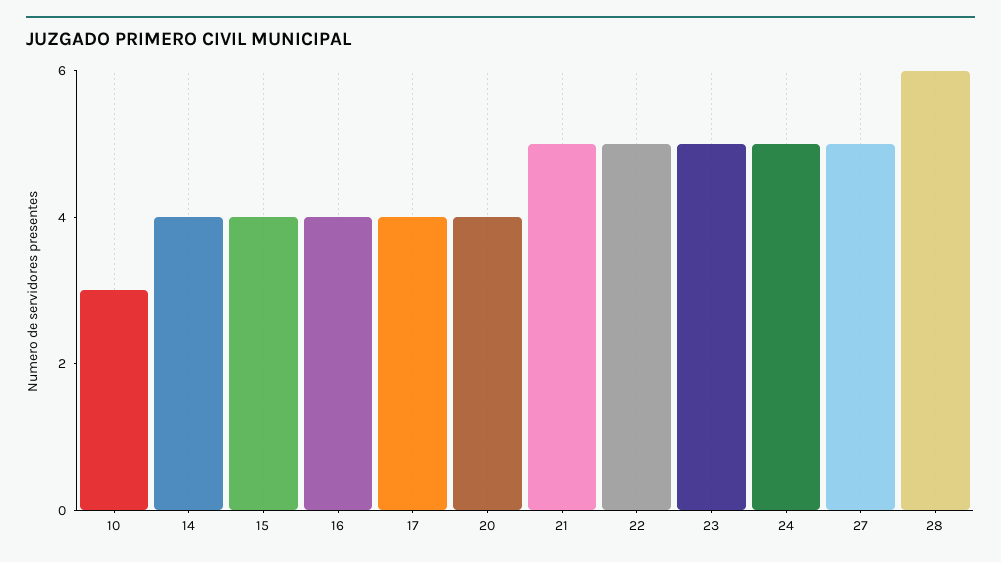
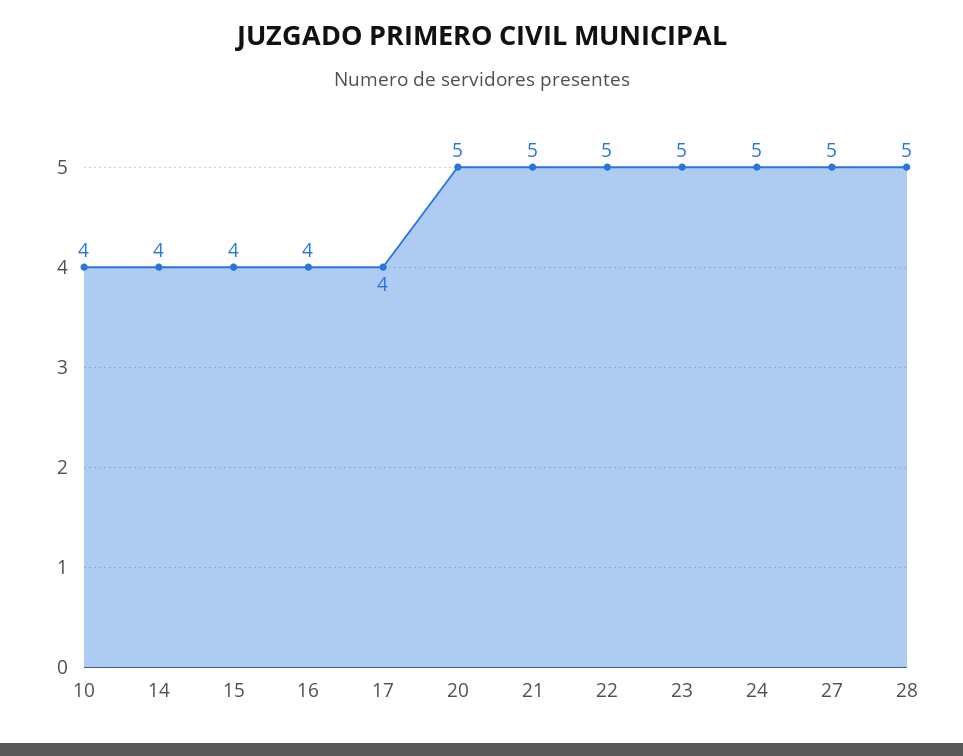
10: 3 -> 4
20: 4 -> 5
28: 6 -> 5

